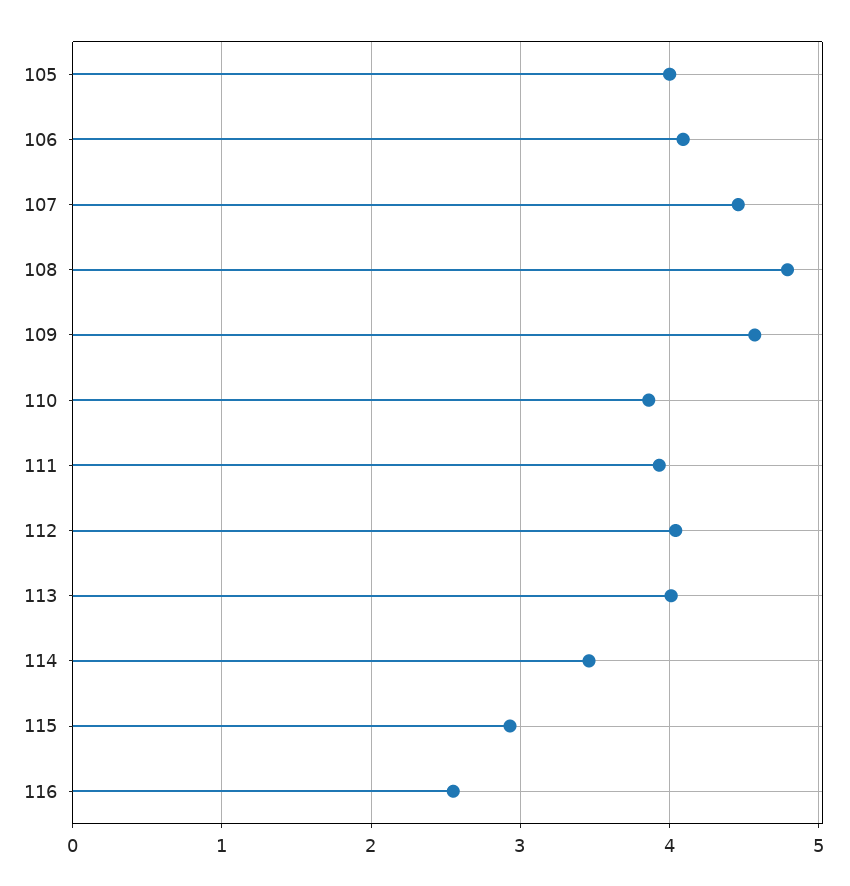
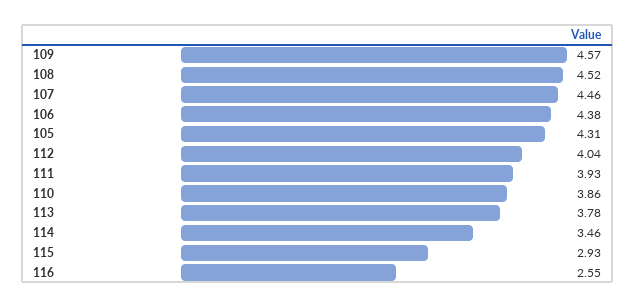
105: 4 -> 4.31
106: 4.1 -> 4.38
108: 4.8 -> 4.52
113: 4 -> 3.78

